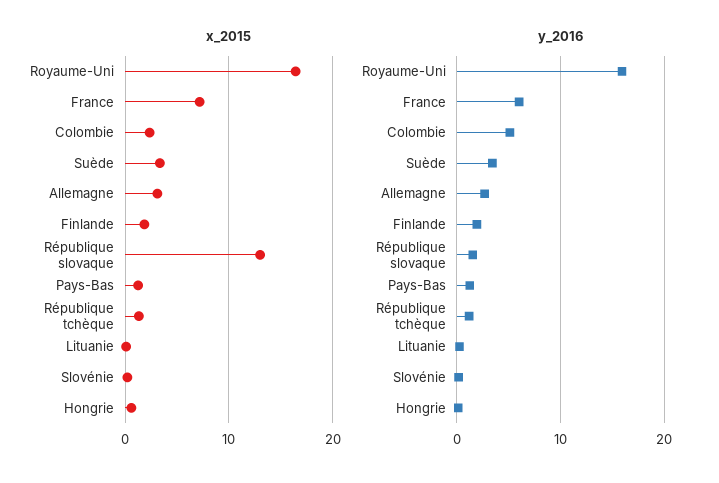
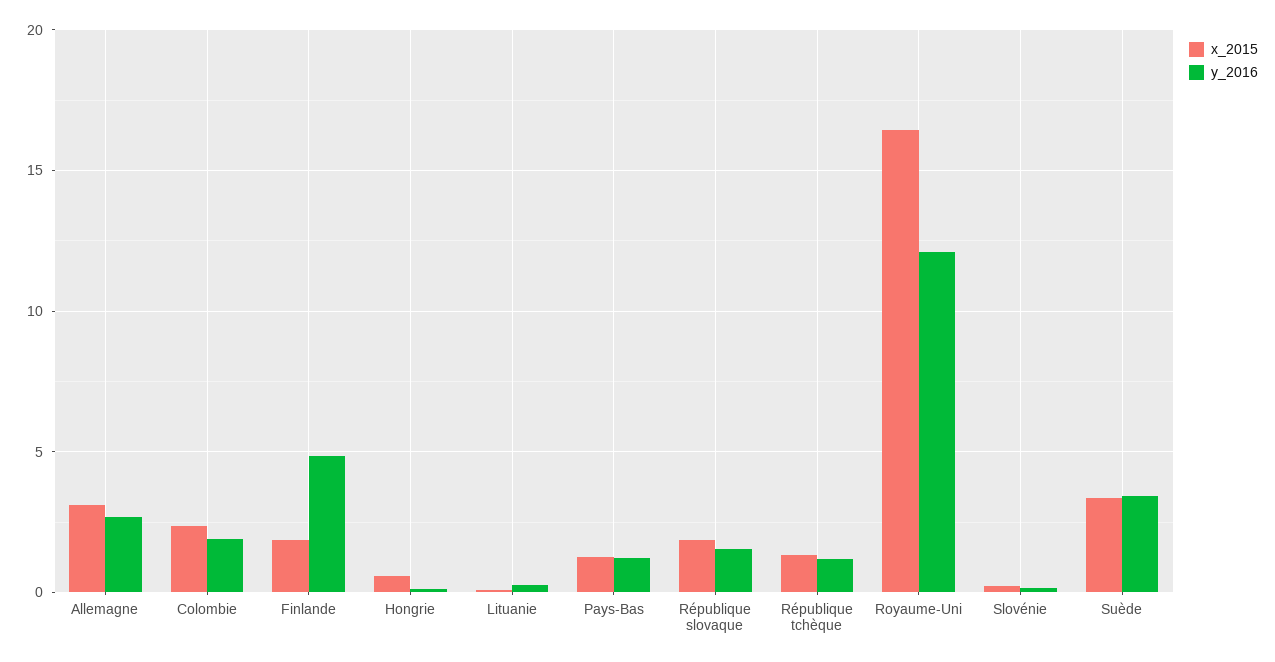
x_2015, France: 7 -> none
x_2015, République slovaque: 13 -> 2
y_2016, Royaume-Uni: 16 -> 12
y_2016, France: 6 -> none
y_2016, Colombie: 5 -> 2
y_2016, Finlande: 2 -> 5

